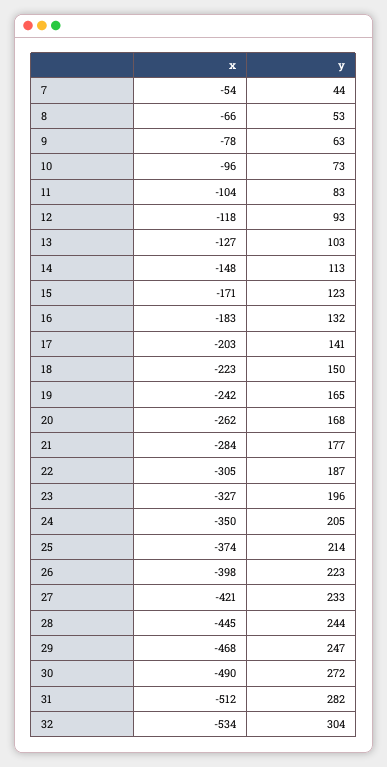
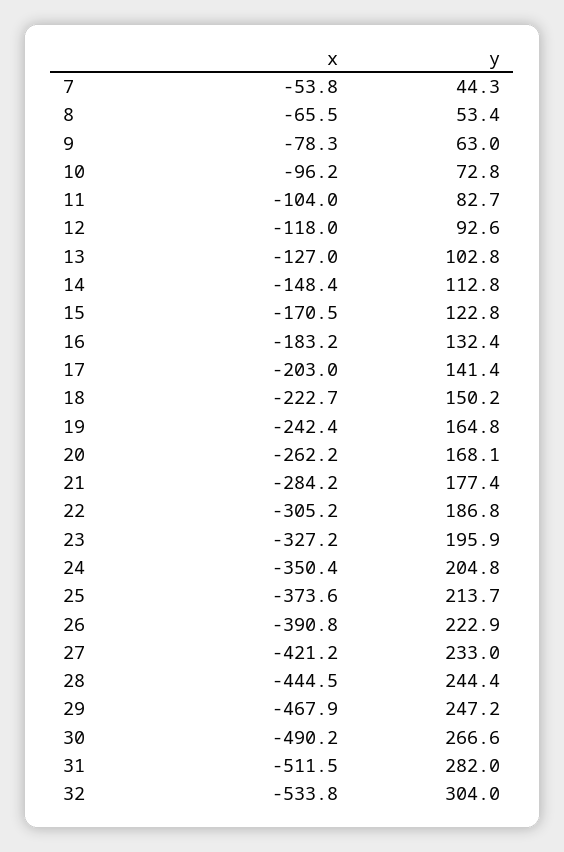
x, 26: -398 -> -390.8
y, 30: 272 -> 266.6

